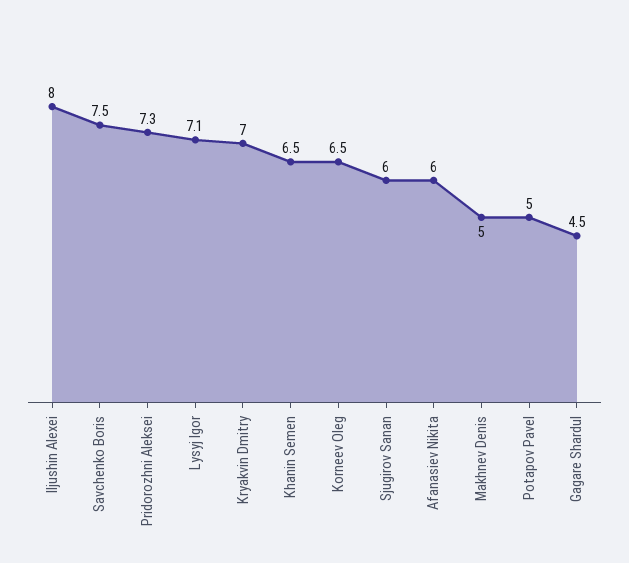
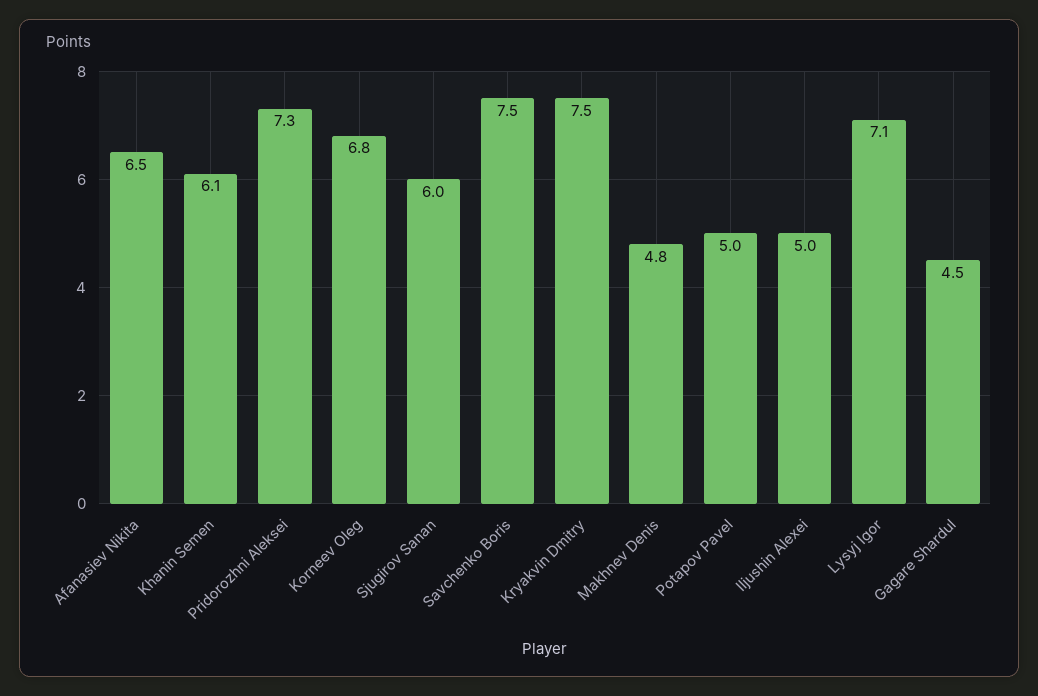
Iljushin Alexei: 8 -> 5
Kryakvin Dmitry: 7 -> 7.5
Khanin Semen: 6.5 -> 6.1
Korneev Oleg: 6.5 -> 6.8
Afanasiev Nikita: 6 -> 6.5
Makhnev Denis: 5 -> 4.8

